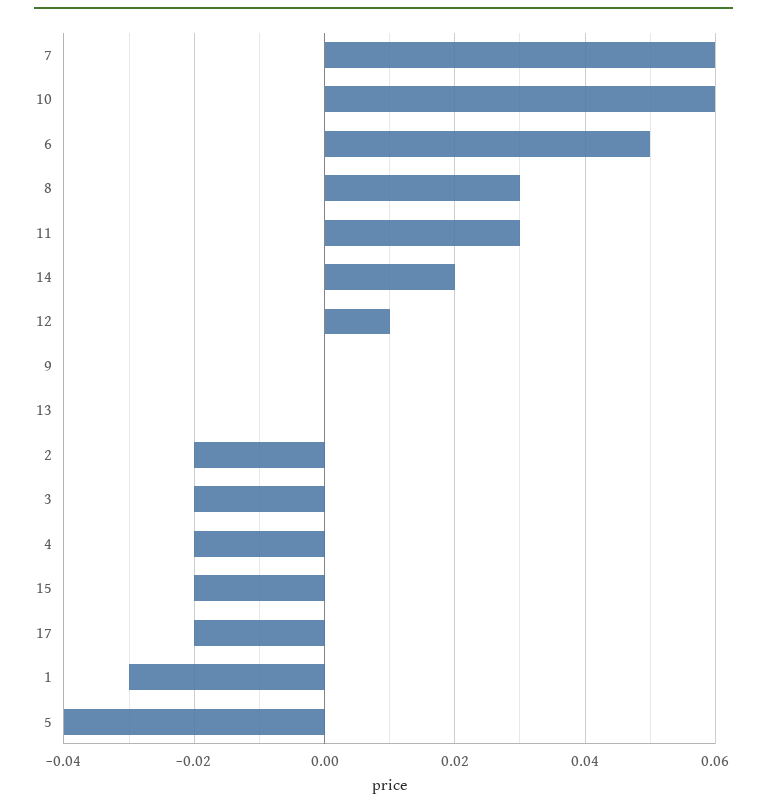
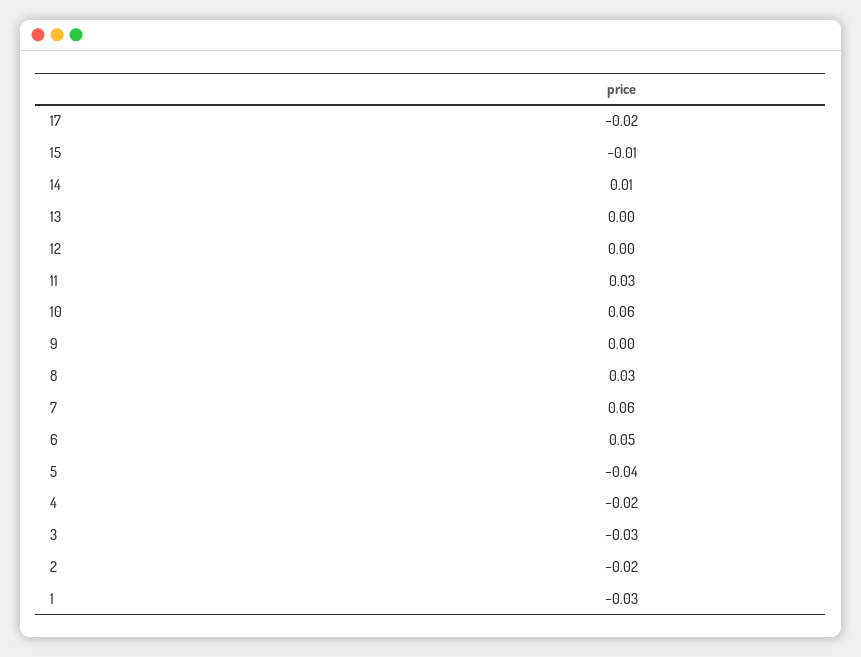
14: 0.02 -> 0.01
12: 0.01 -> 0
3: -0.02 -> -0.03
15: -0.02 -> -0.01

